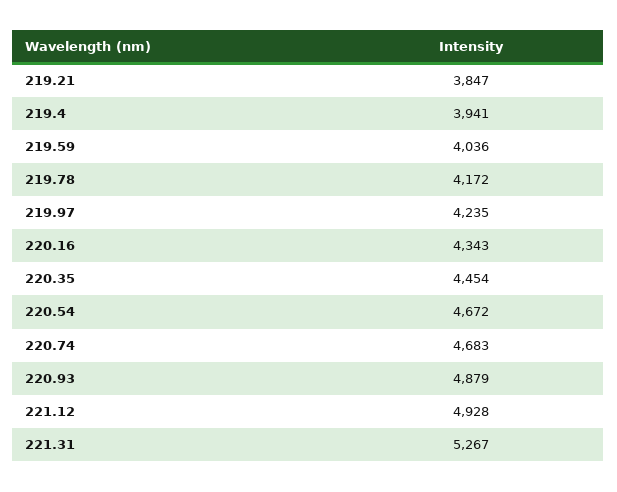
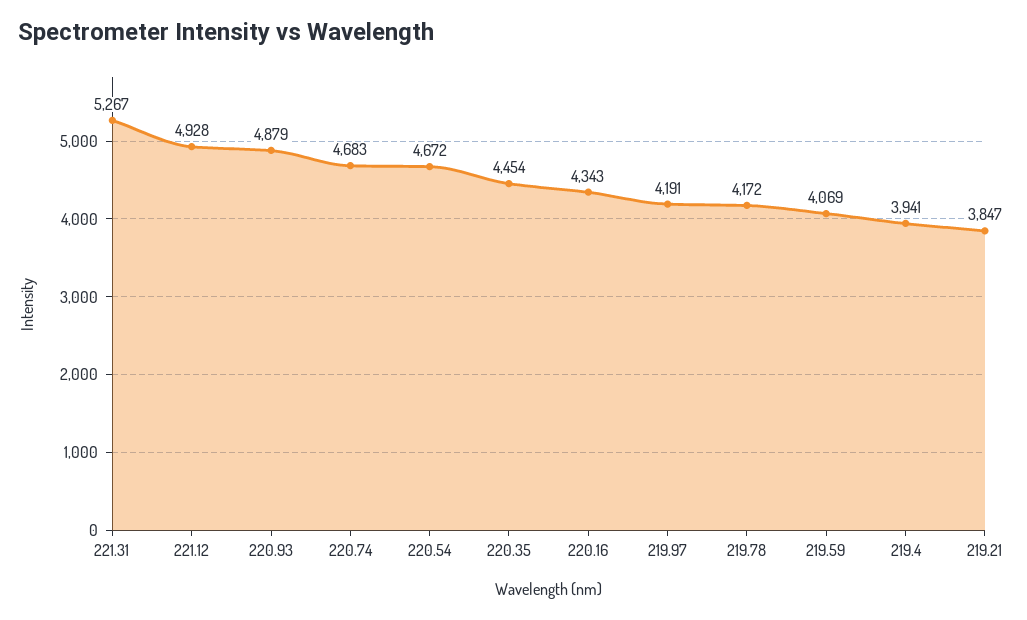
219.59: 4036 -> 4069
219.97: 4235 -> 4191

